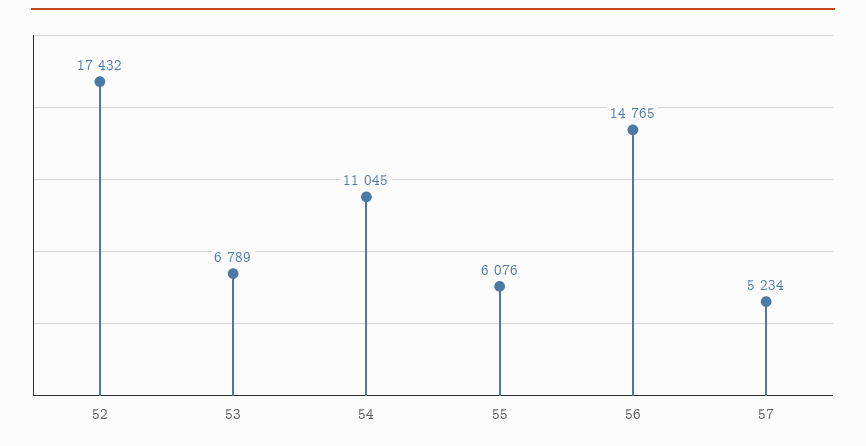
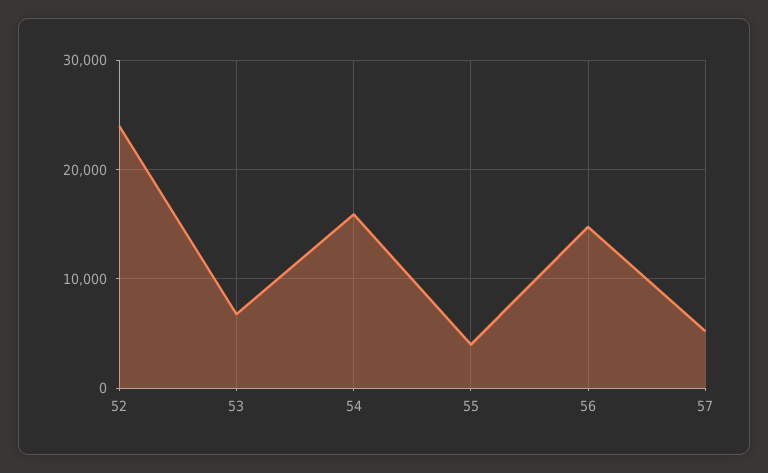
52: 17432 -> 24000
54: 11045 -> 16000
55: 6076 -> 4000

